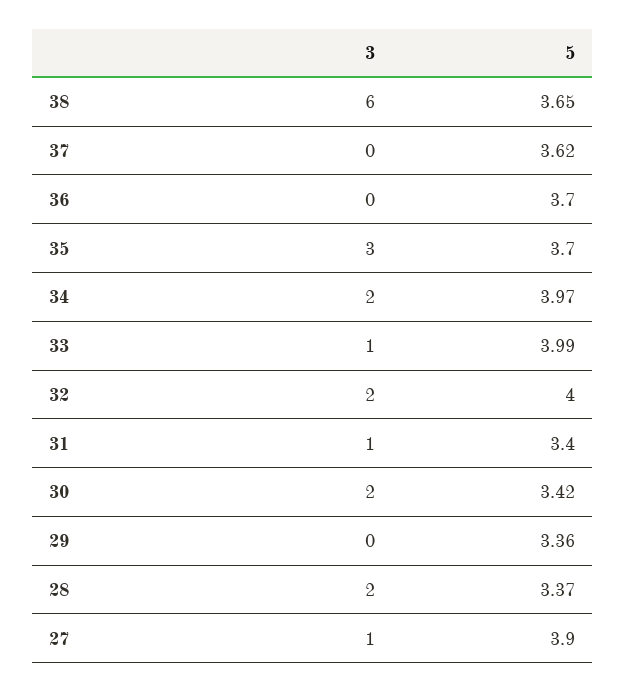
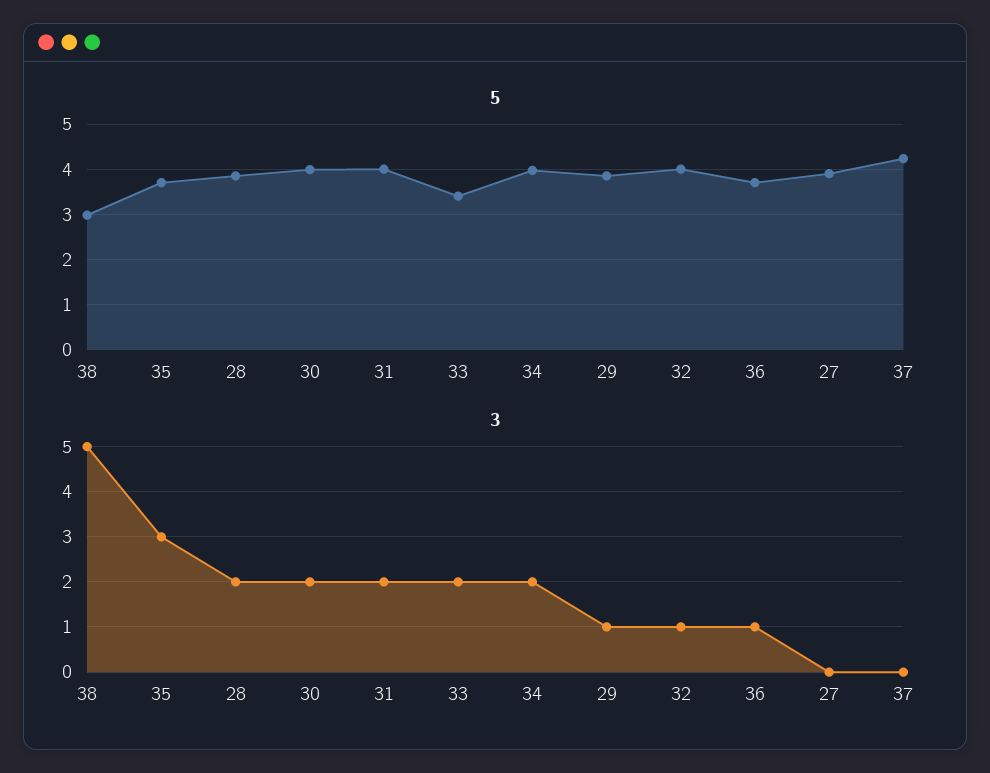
3, 38: 6 -> 5
5, 38: 3.65 -> 3
5, 37: 3.62 -> 4.2
3, 36: 0 -> 1
3, 33: 1 -> 2
5, 33: 3.99 -> 3.4
3, 32: 2 -> 1
3, 31: 1 -> 2
5, 31: 3.4 -> 4
5, 30: 3.42 -> 4
3, 29: 0 -> 1
5, 29: 3.36 -> 3.8
5, 28: 3.37 -> 3.8
3, 27: 1 -> 0

